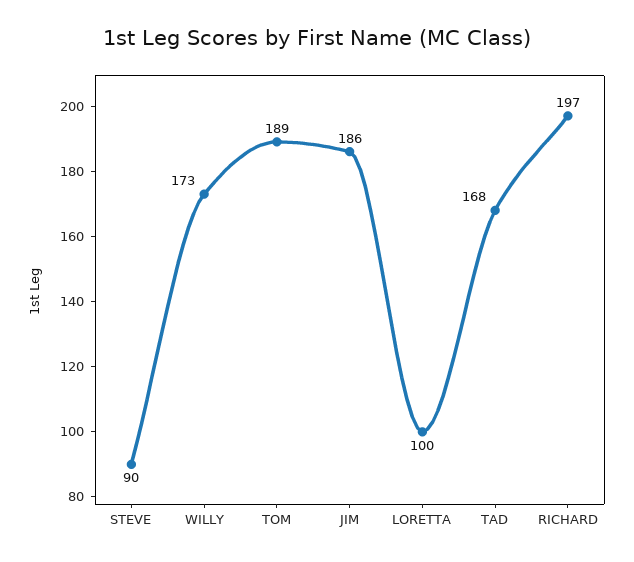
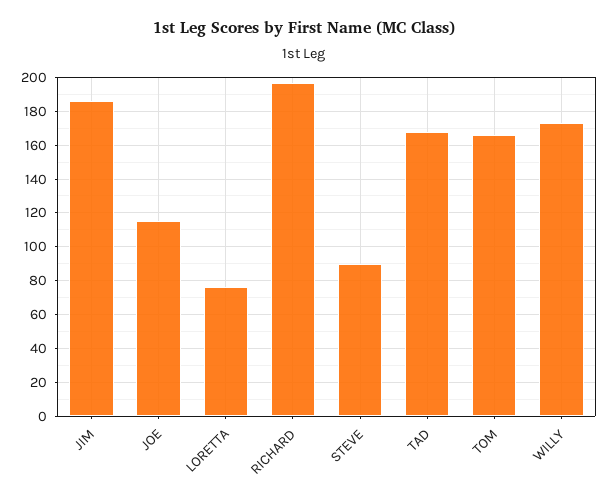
TOM: 189 -> 165
LORETTA: 100 -> 75
JOE: none -> 115

